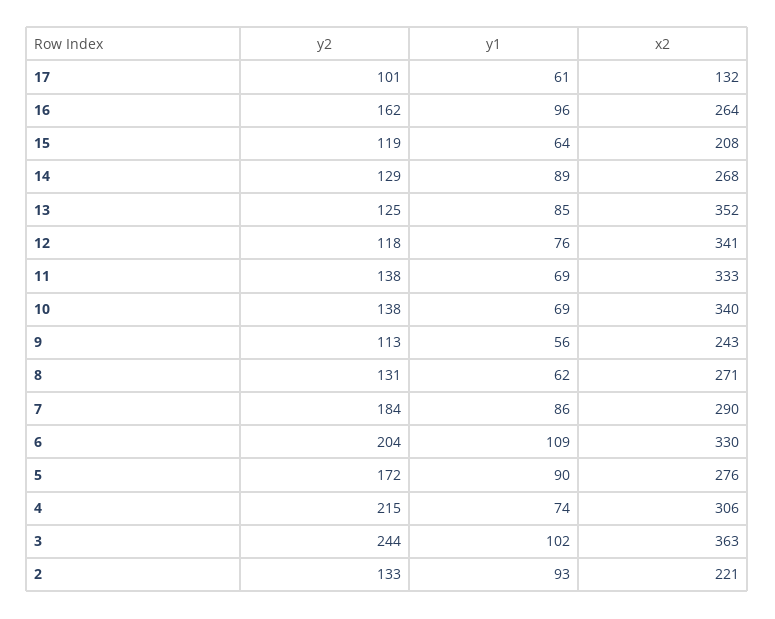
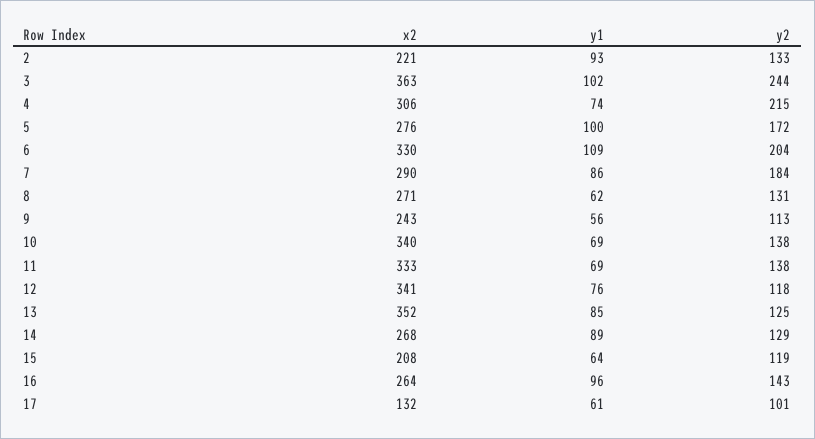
y2, 16: 162 -> 143
y1, 5: 90 -> 100

